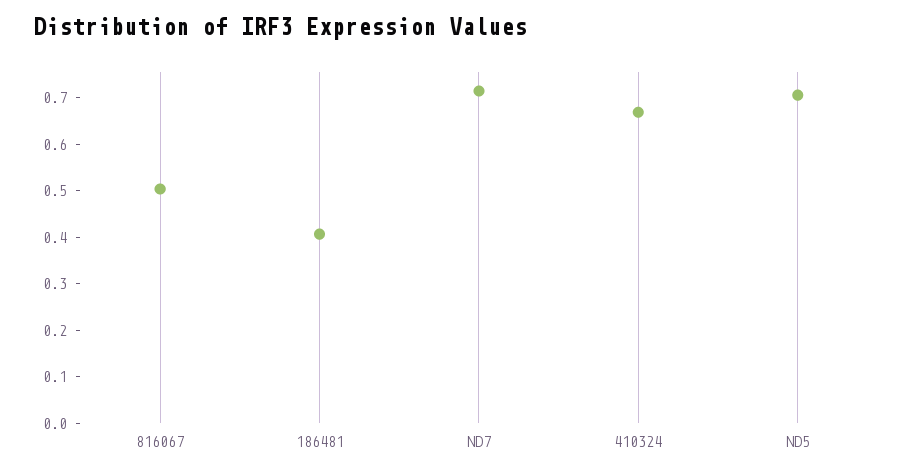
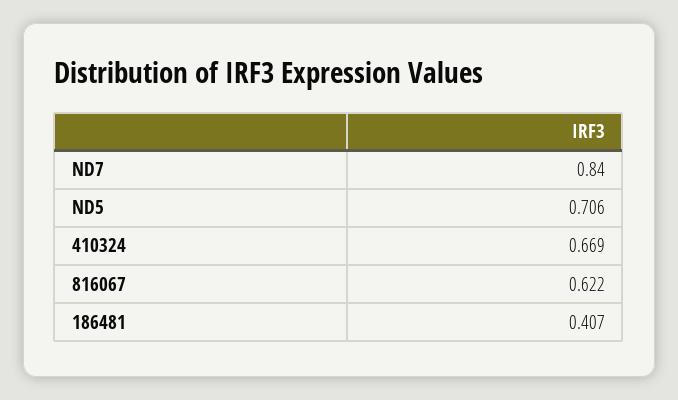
816067: 0.5 -> 0.622
ND7: 0.72 -> 0.84

